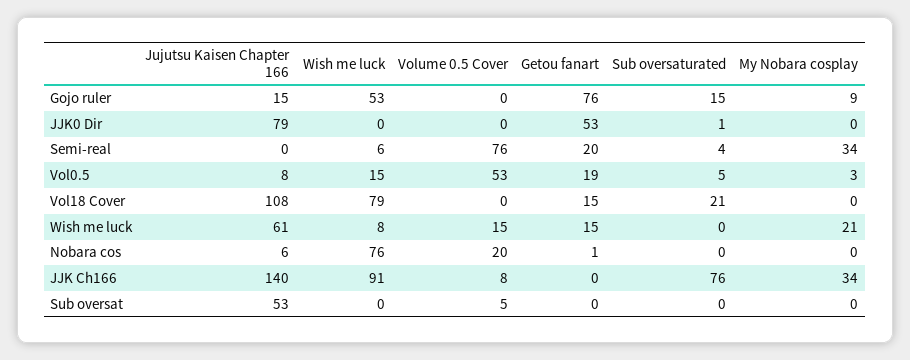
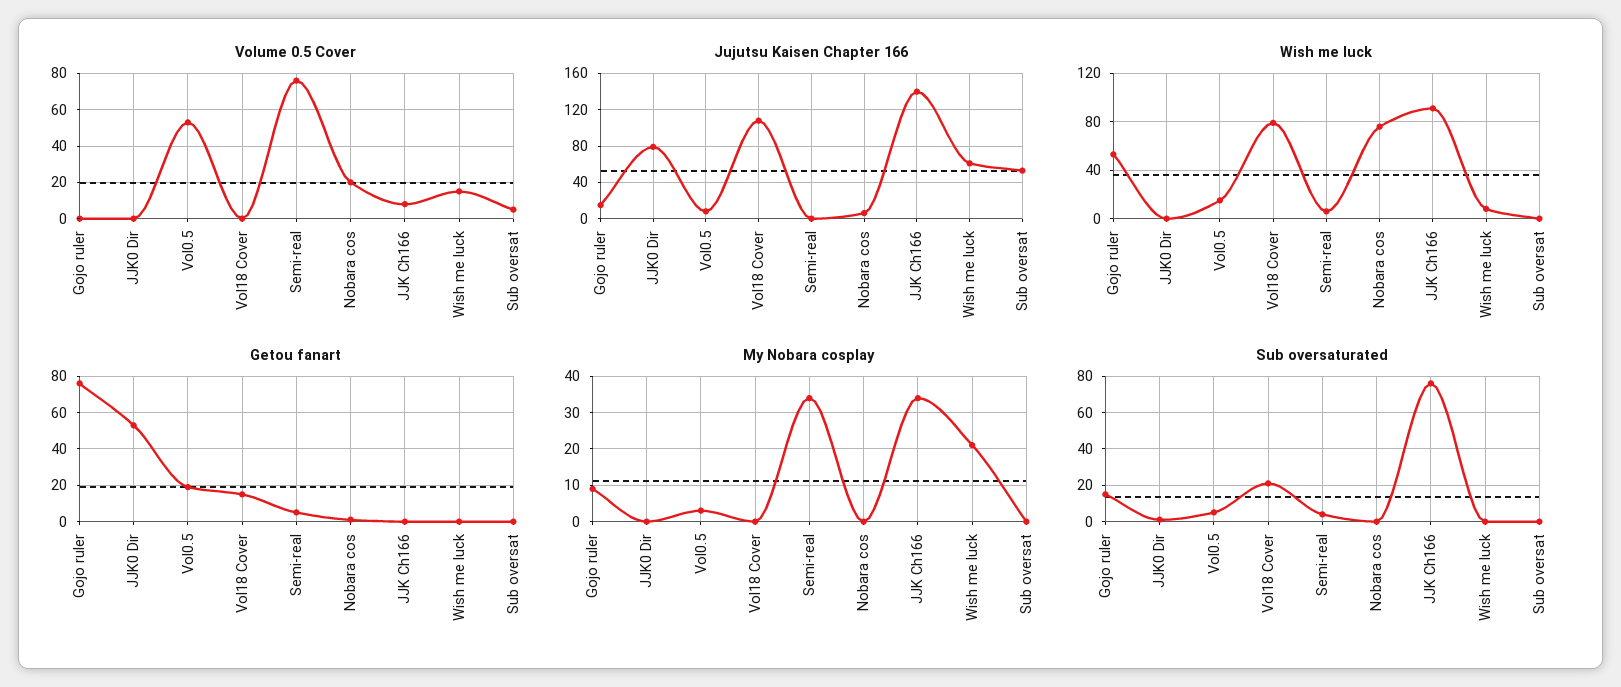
Getou fanart, Semi-real: 20 -> 5
Getou fanart, Wish me luck: 15 -> 0

